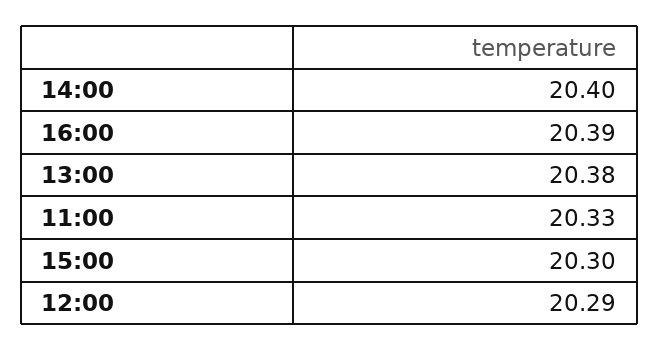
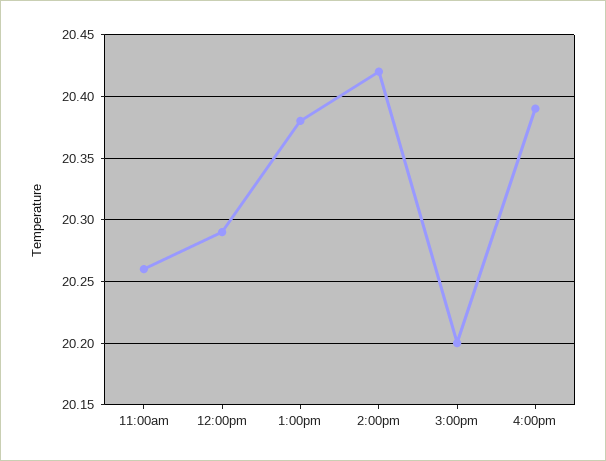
14:00: 20.4 -> 20.42
11:00: 20.33 -> 20.26
15:00: 20.3 -> 20.2

